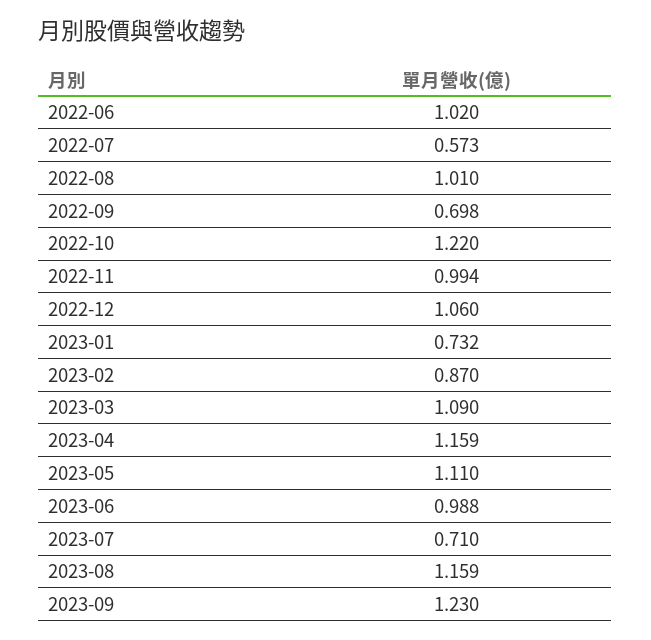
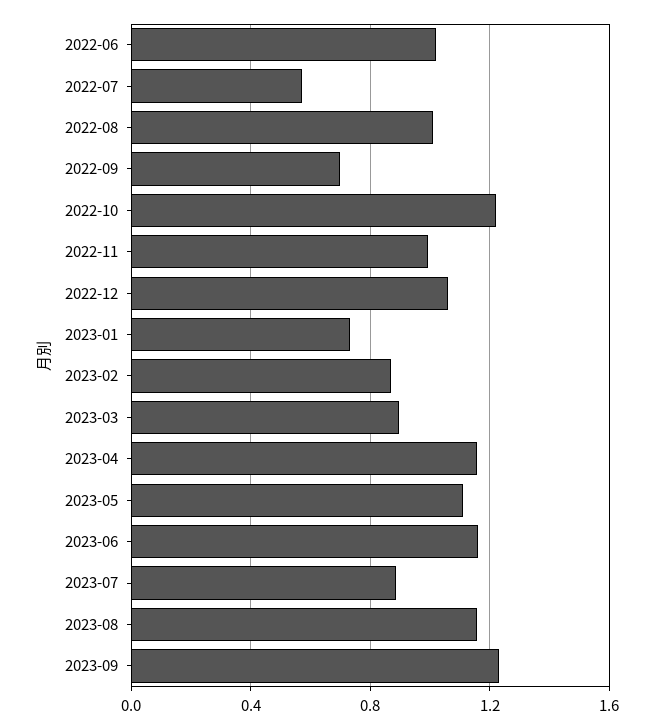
2023-03: 1.09 -> 0.9
2023-06: 0.988 -> 1.15
2023-07: 0.71 -> 0.9

